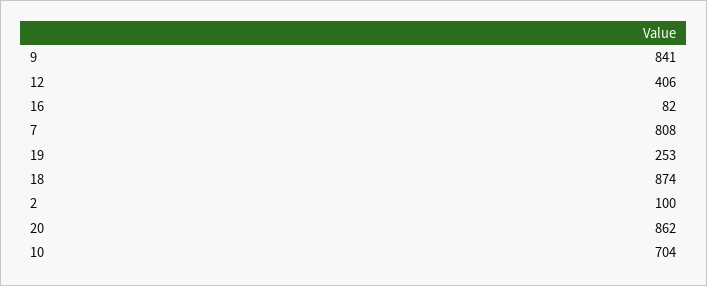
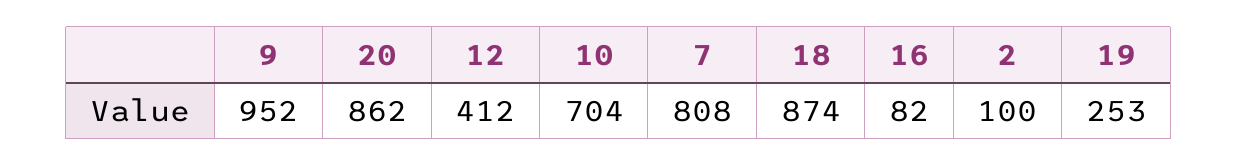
9: 841 -> 952
12: 406 -> 412

